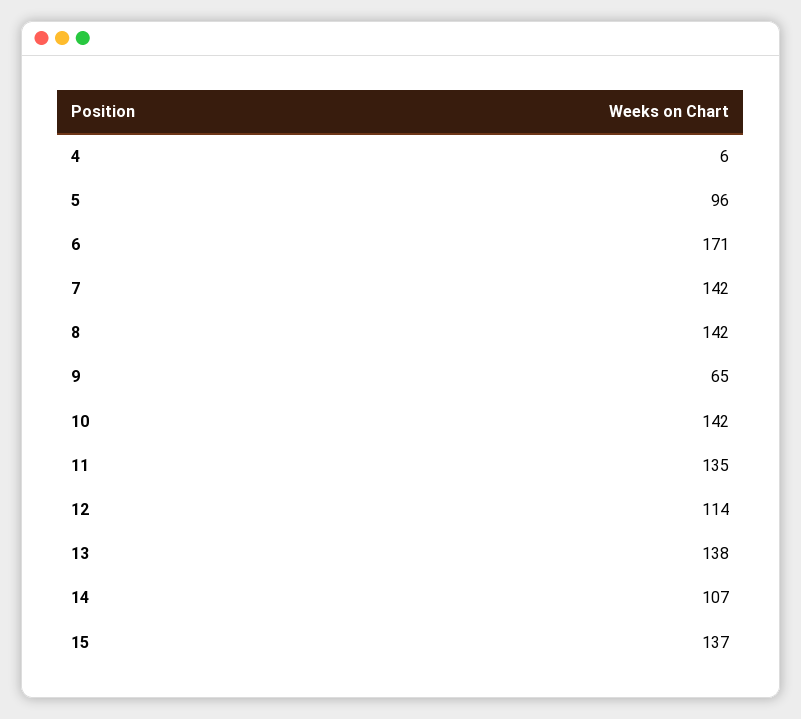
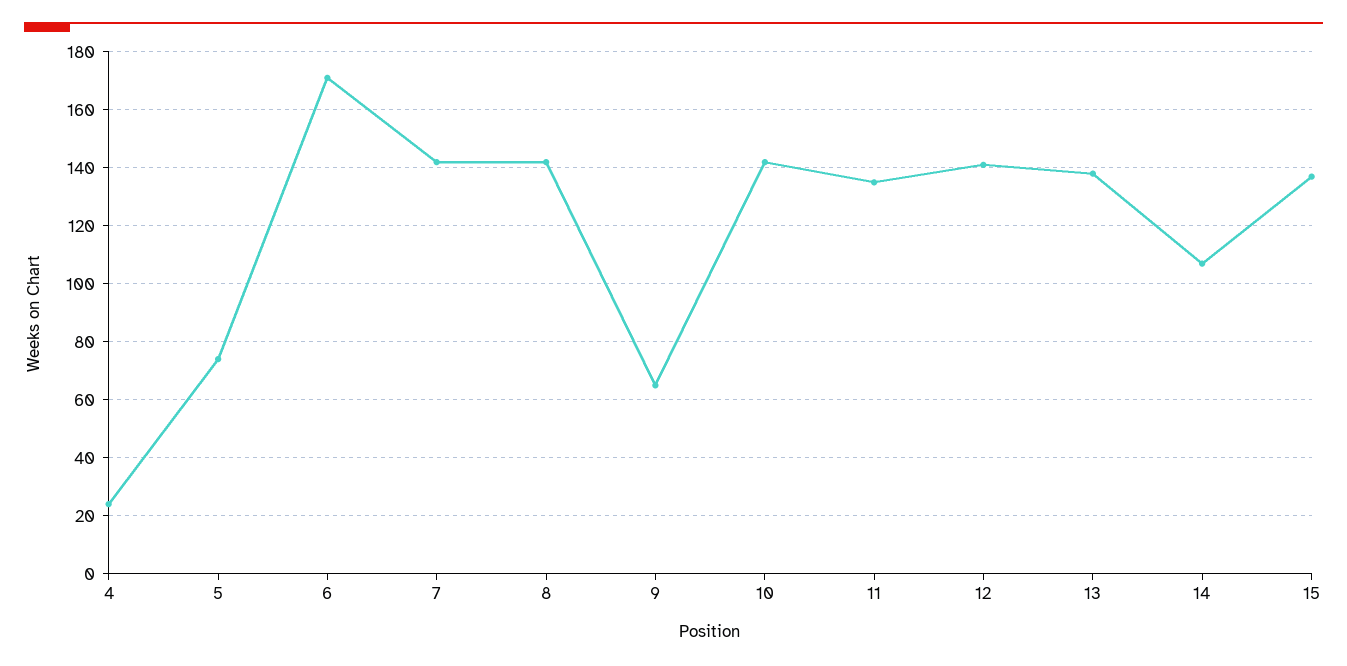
4: 6 -> 25
5: 96 -> 75
12: 114 -> 140

